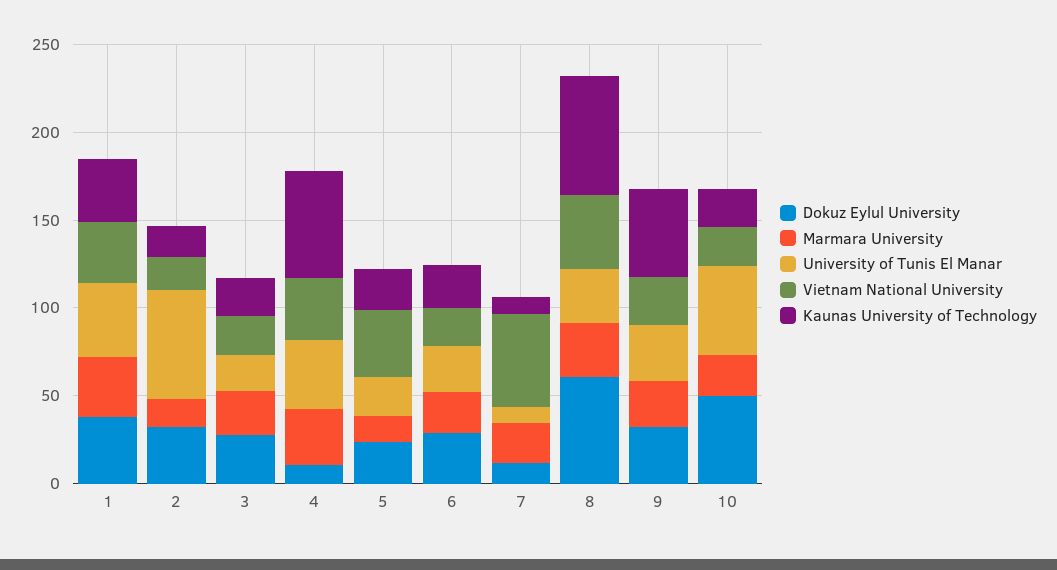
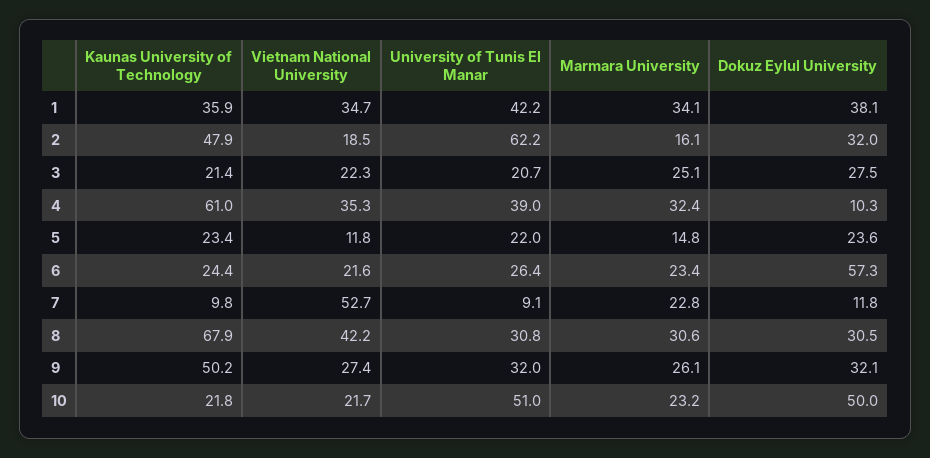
Kaunas University of Technology, 2: 20 -> 47.9
Vietnam National University, 5: 40 -> 11.8
Dokuz Eylul University, 6: 30 -> 57.3
Dokuz Eylul University, 8: 60 -> 30.5

